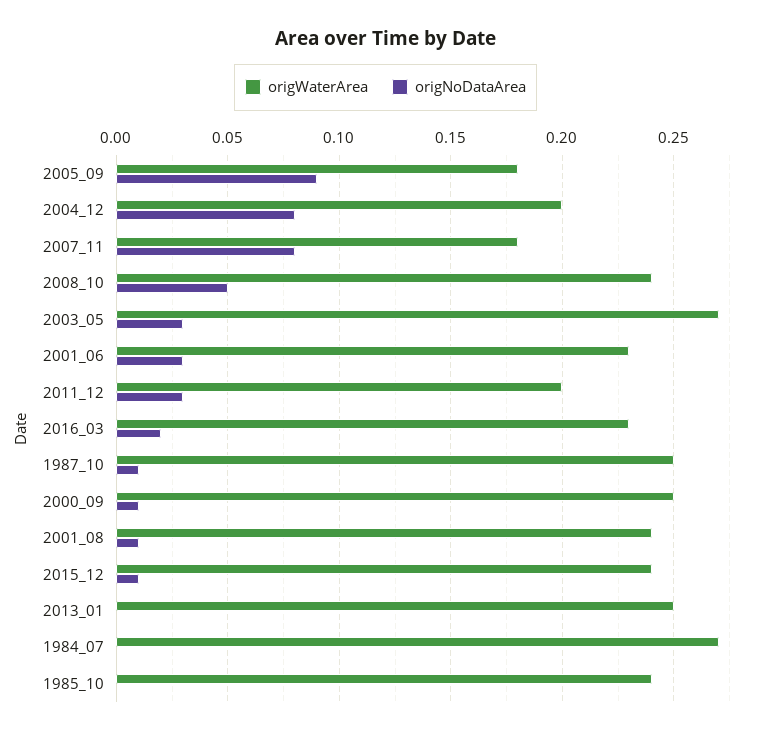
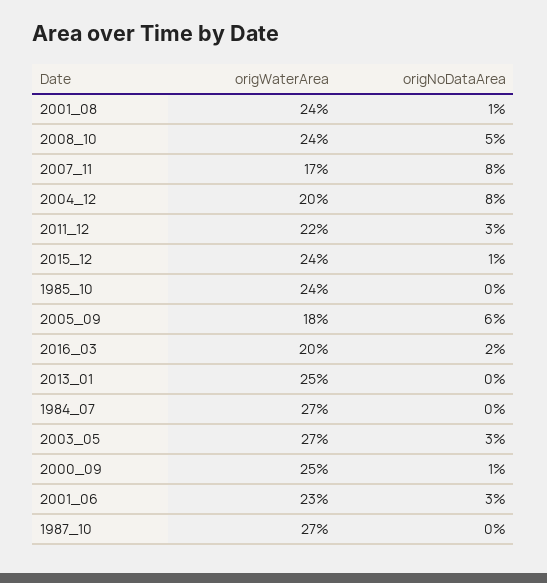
origNoDataArea, 2005_09: 0.09 -> 0.06
origWaterArea, 2007_11: 0.18 -> 0.17
origWaterArea, 2011_12: 0.2 -> 0.22
origWaterArea, 2016_03: 0.23 -> 0.2
origWaterArea, 1987_10: 0.25 -> 0.27
origNoDataArea, 1987_10: 0.01 -> 0

